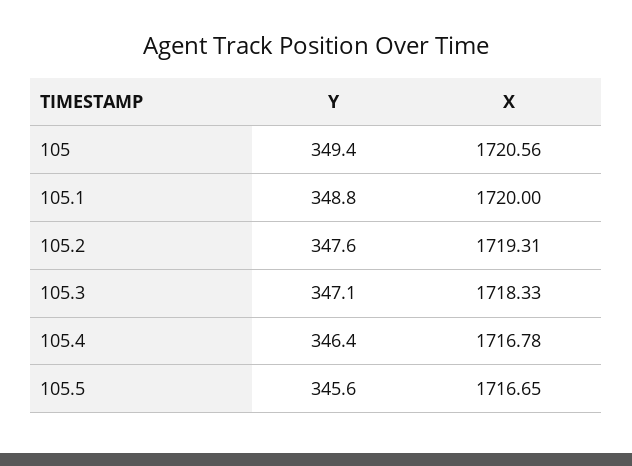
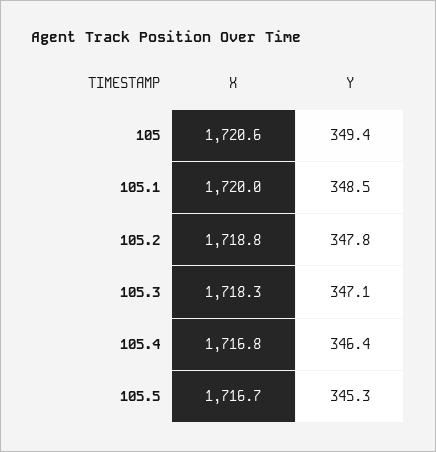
Y, 105.1: 348.8 -> 348.5
Y, 105.2: 347.6 -> 347.8
X, 105.2: 1719.31 -> 1718.8
Y, 105.5: 345.6 -> 345.3

